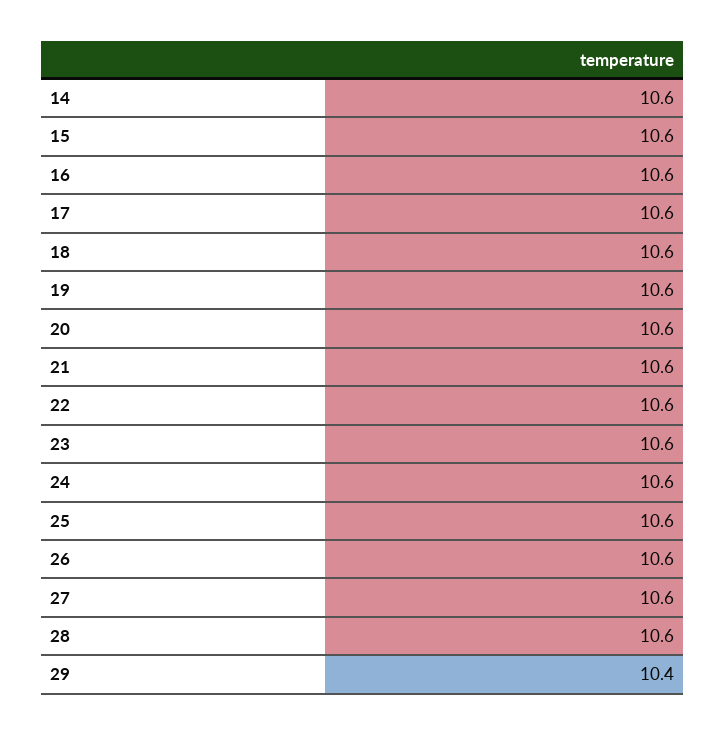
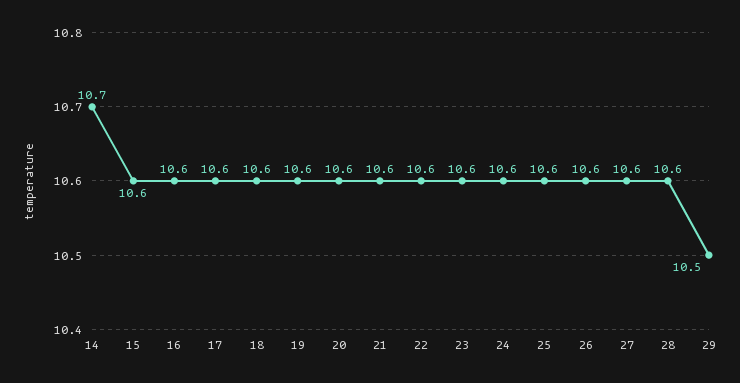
14: 10.6 -> 10.7
29: 10.4 -> 10.5

